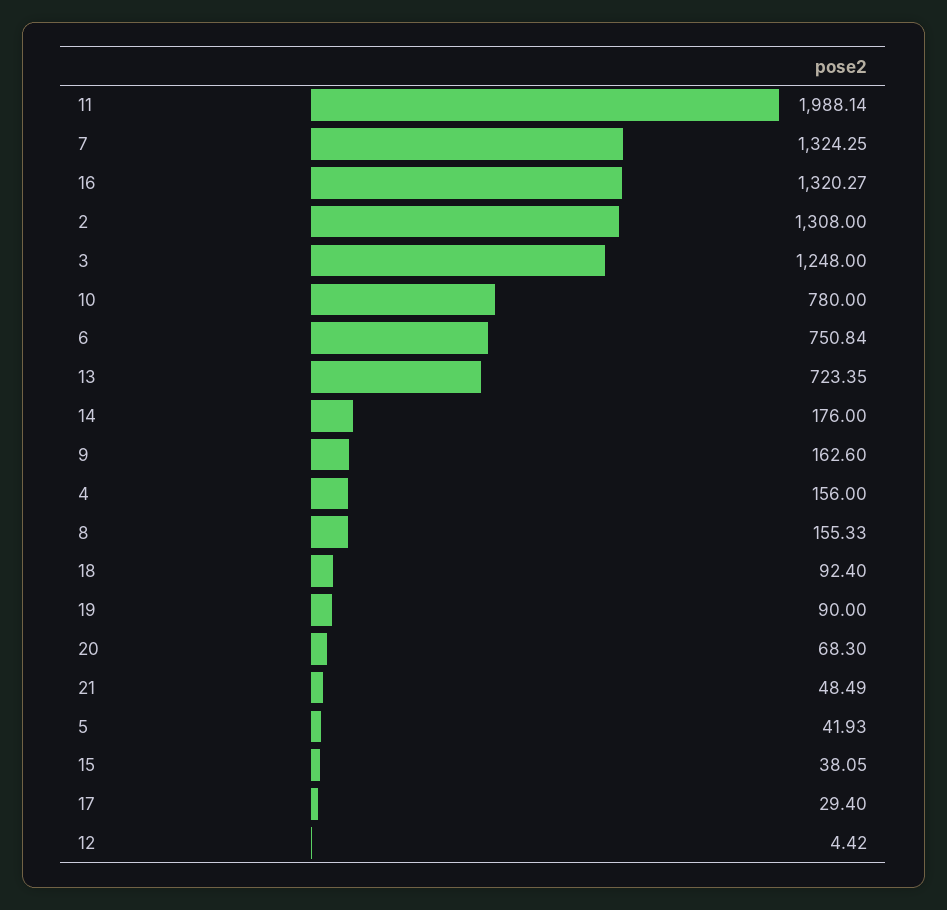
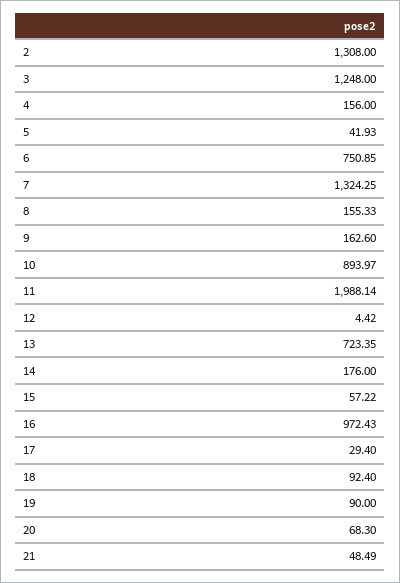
16: 1320.27 -> 972.43
10: 780 -> 893.97
6: 750.84 -> 750.85
15: 38.05 -> 57.22

